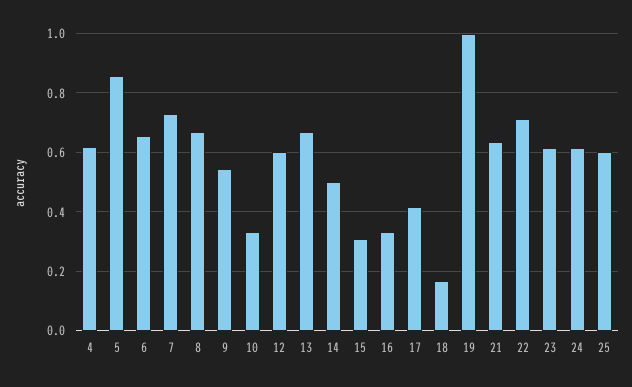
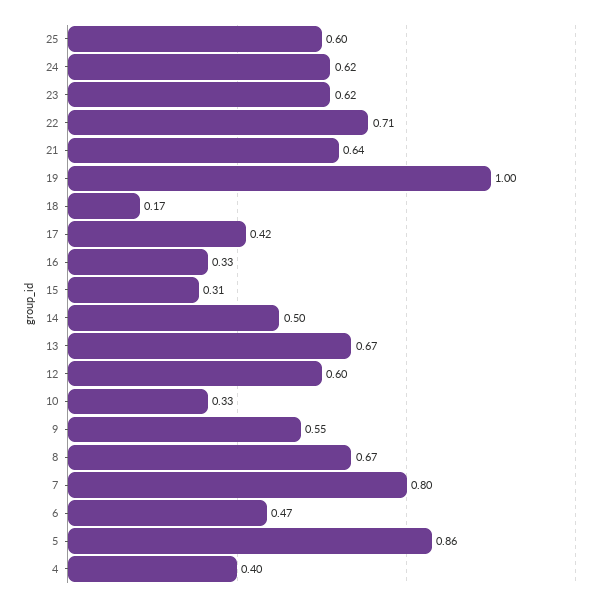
4: 0.625 -> 0.4
6: 0.65 -> 0.47
7: 0.725 -> 0.8

